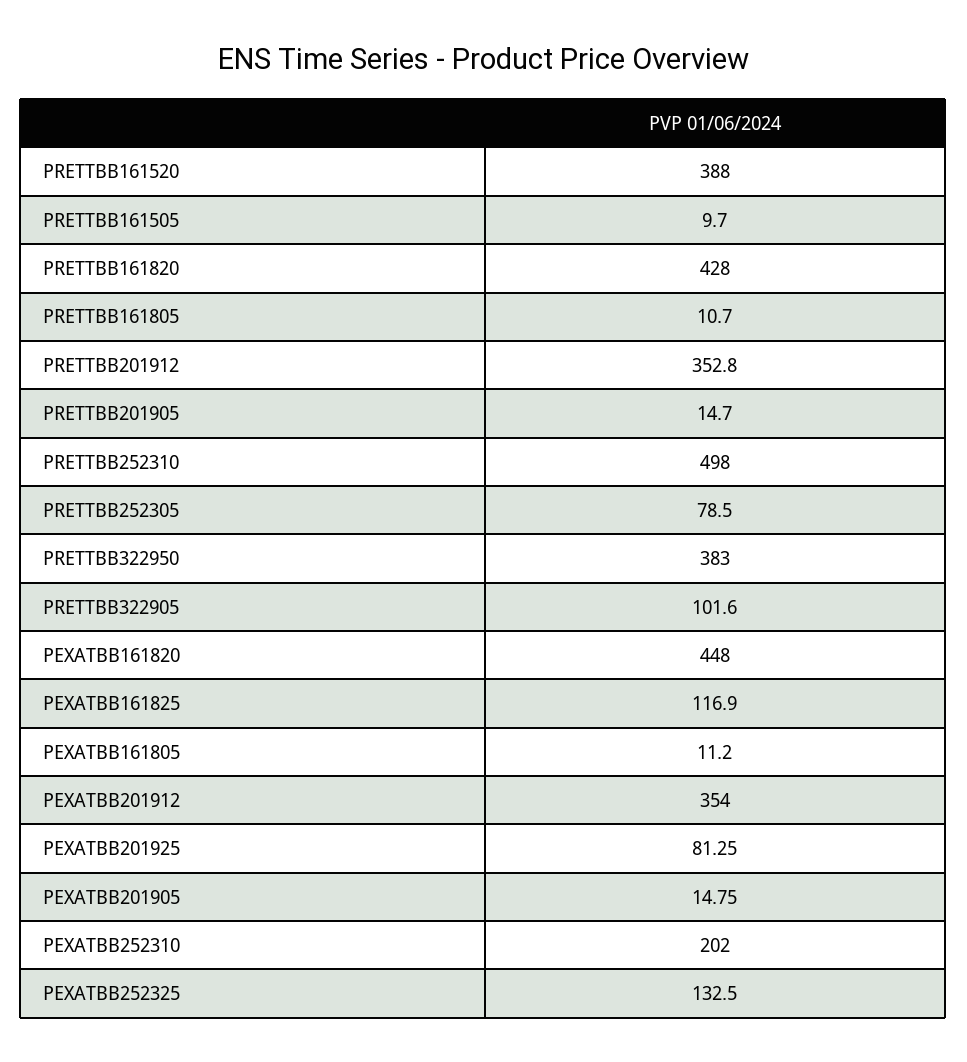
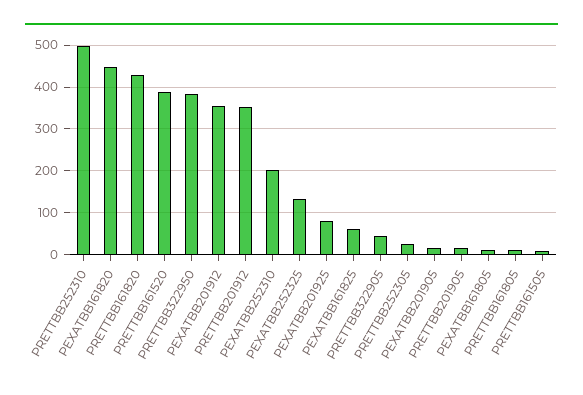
PRETTBB252305: 78.5 -> 20
PRETTBB322905: 101.6 -> 40
PEXATBB161825: 116.9 -> 60

